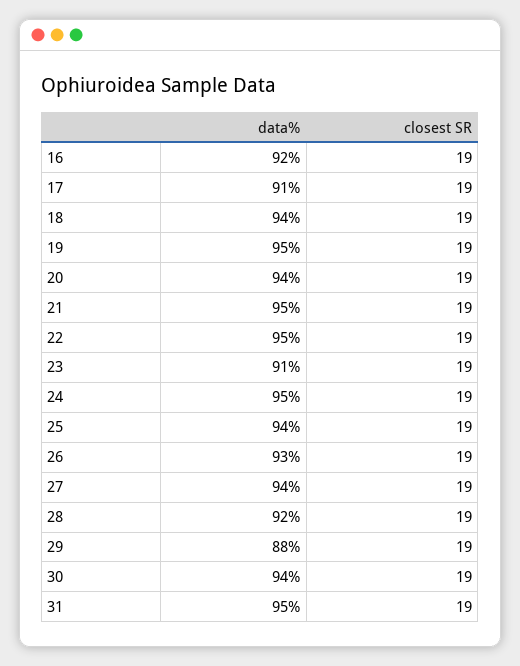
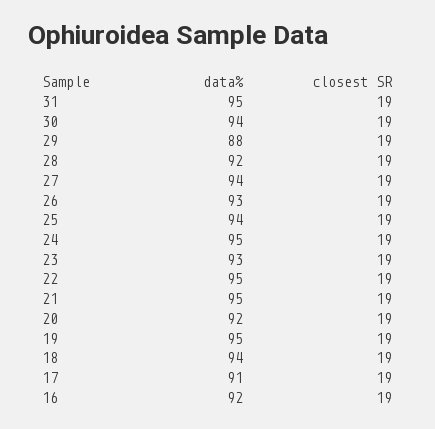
data%, 20: 94 -> 92
data%, 23: 91 -> 93

